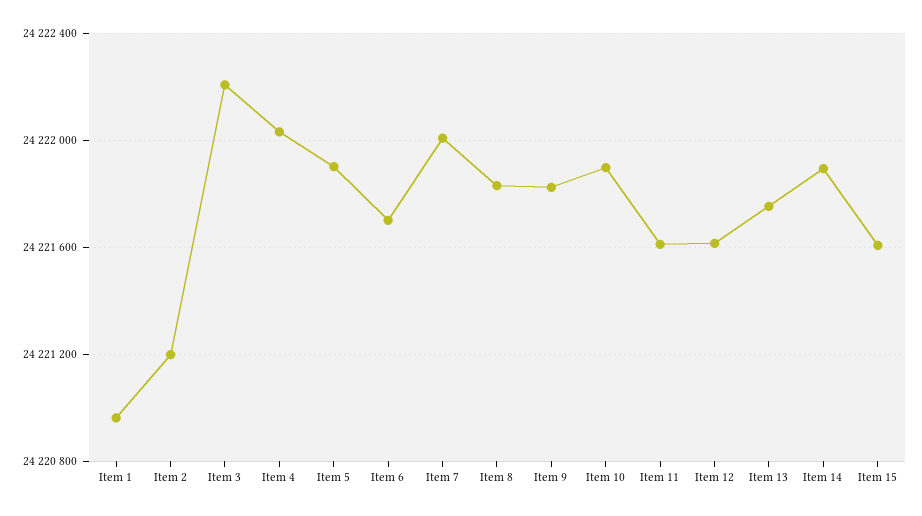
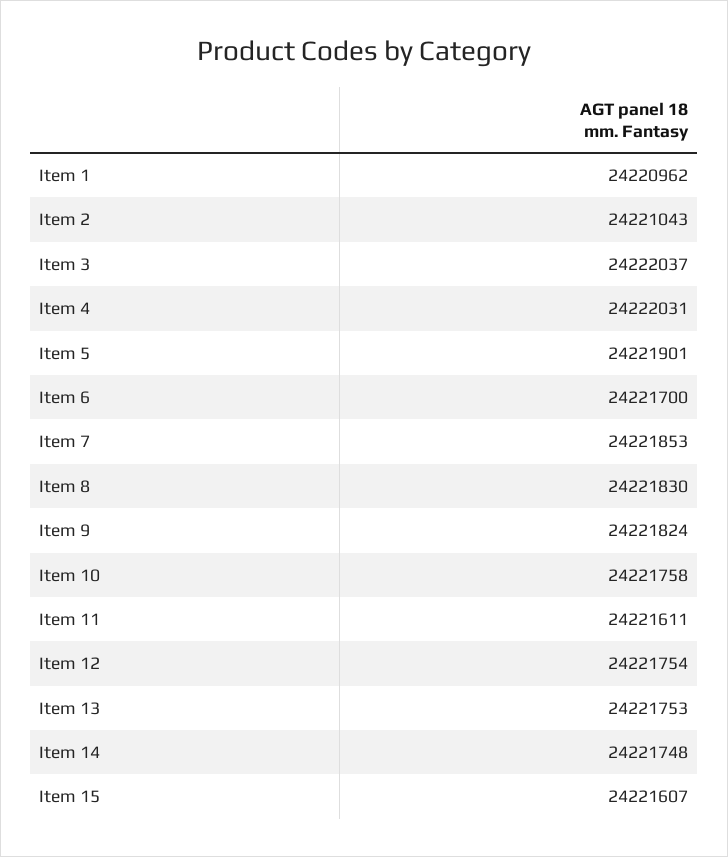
Item 2: 24221200 -> 24221043
Item 3: 24222200 -> 24222037
Item 7: 24222000 -> 24221853
Item 10: 24221900 -> 24221758
Item 12: 24221600 -> 24221754
Item 14: 24221900 -> 24221748

